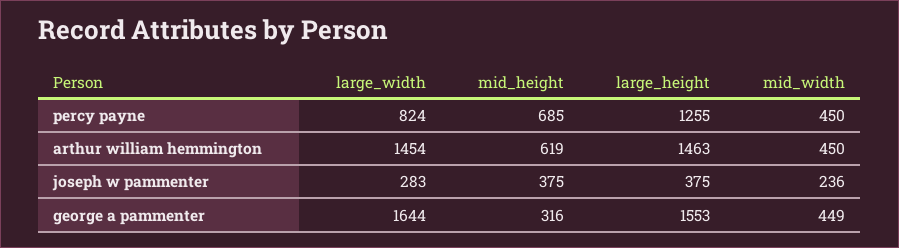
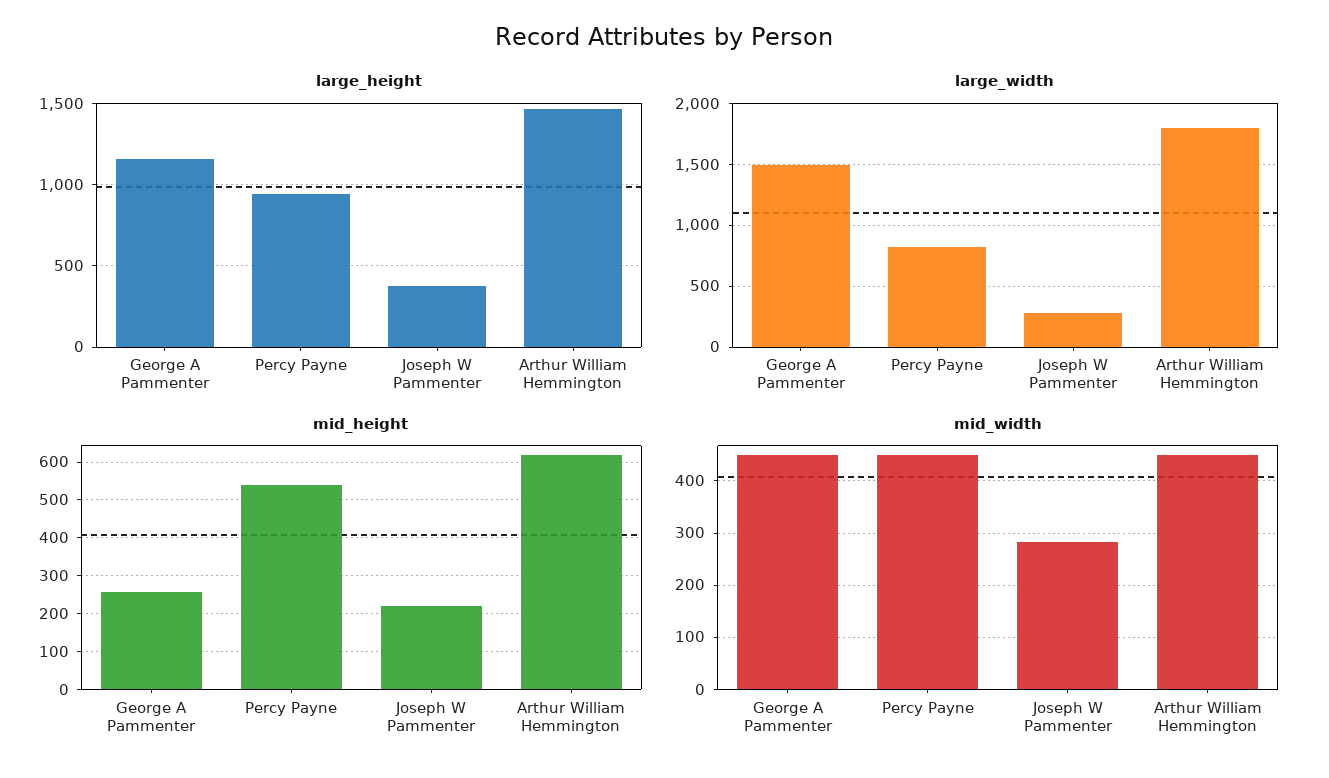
mid_height, percy payne: 685 -> 540
large_height, percy payne: 1255 -> 950
large_width, arthur william hemmington: 1454 -> 1800
mid_height, joseph w pammenter: 375 -> 220
mid_width, joseph w pammenter: 236 -> 280
large_width, george a pammenter: 1644 -> 1500
mid_height, george a pammenter: 316 -> 260
large_height, george a pammenter: 1553 -> 1150

